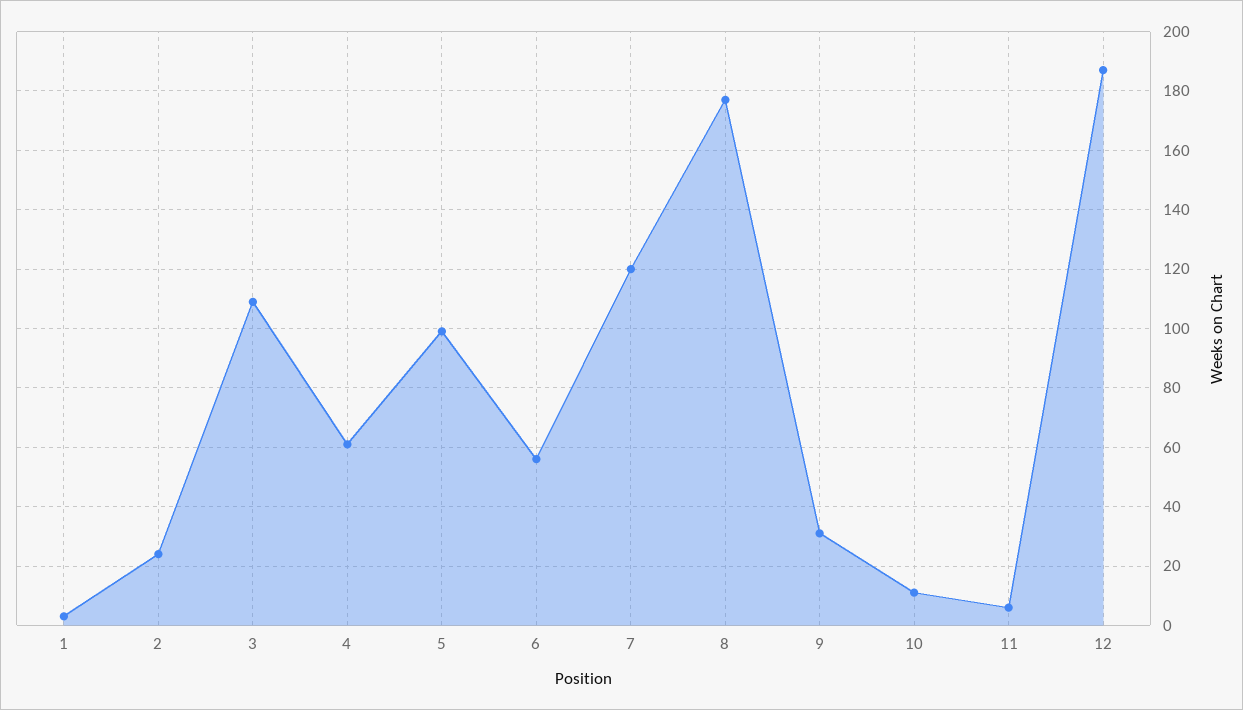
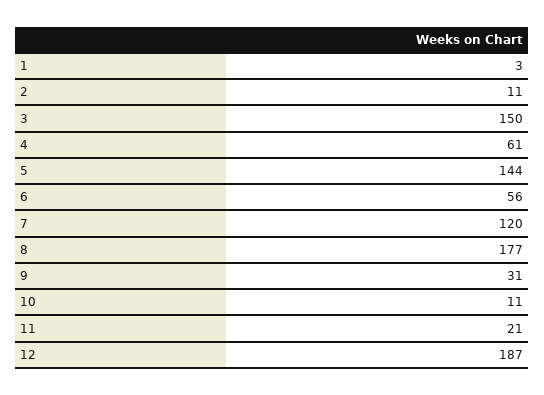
2: 25 -> 11
3: 110 -> 150
5: 100 -> 144
11: 5 -> 21

